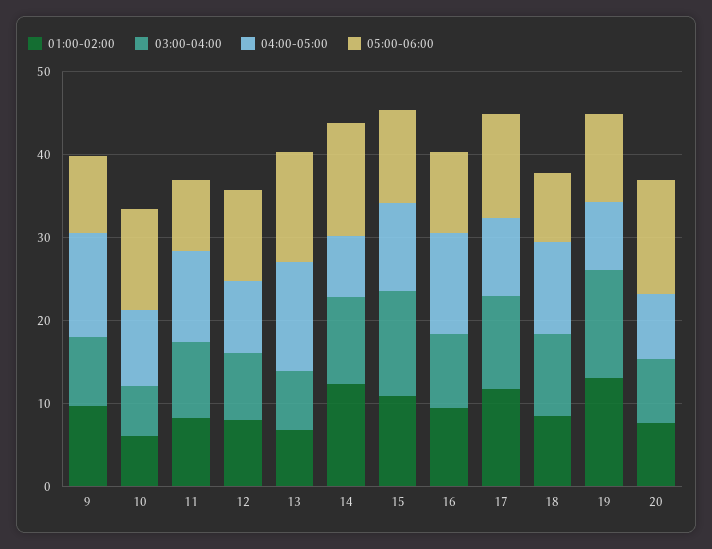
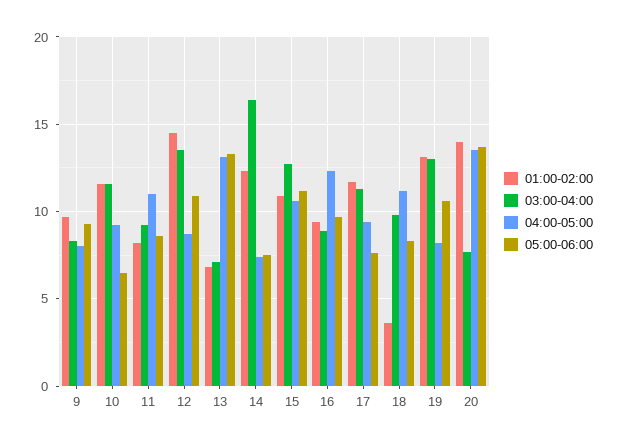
04:00-05:00, 9: 12 -> 8
01:00-02:00, 10: 6 -> 11.5
03:00-04:00, 10: 6 -> 11.5
05:00-06:00, 10: 12 -> 6.5
01:00-02:00, 12: 8 -> 14.5
03:00-04:00, 12: 8 -> 13.5
03:00-04:00, 14: 10 -> 16.5
05:00-06:00, 14: 14 -> 7.5
05:00-06:00, 17: 12 -> 7.5
01:00-02:00, 18: 8 -> 3.5
01:00-02:00, 20: 8 -> 14
04:00-05:00, 20: 8 -> 13.5

